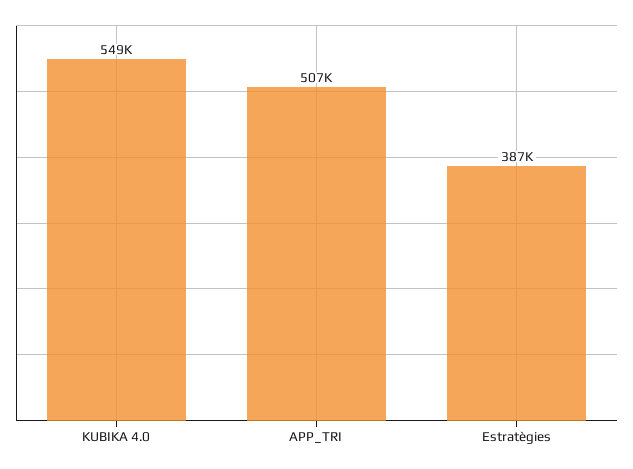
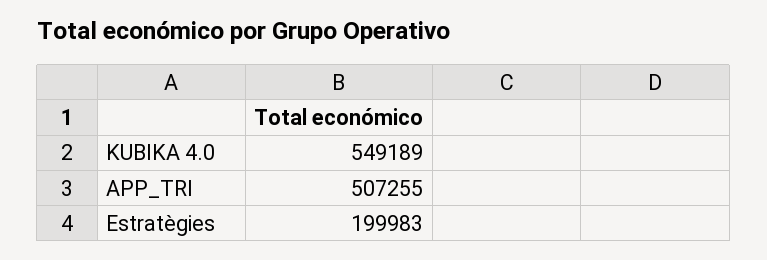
Estratègies: 387000 -> 199983

